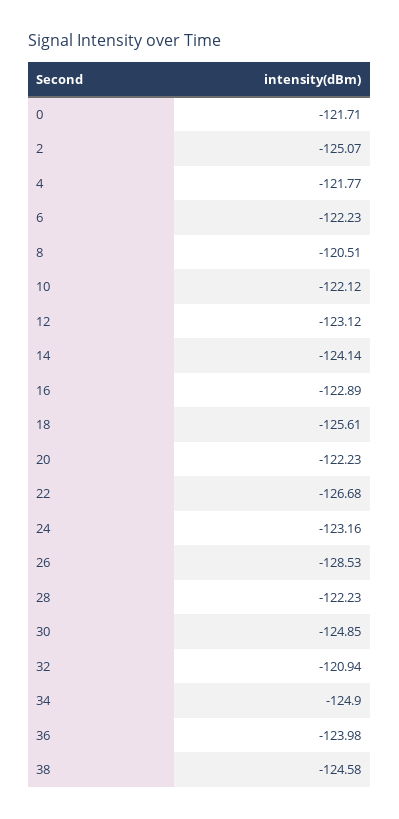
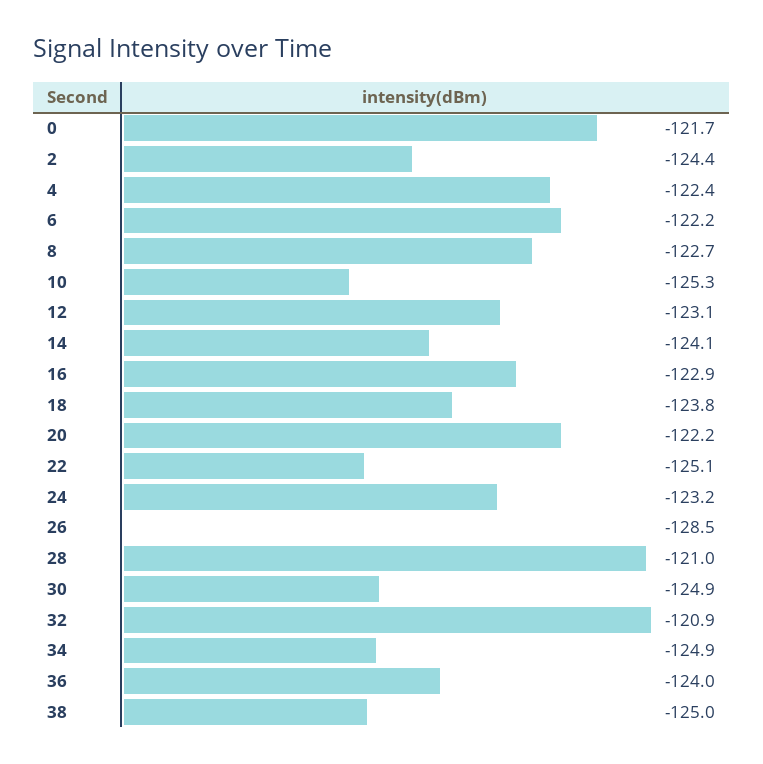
2: -125.07 -> -124.4
4: -121.77 -> -122.4
8: -120.51 -> -122.7
10: -122.12 -> -125.3
18: -125.61 -> -123.8
22: -126.68 -> -125.1
28: -122.23 -> -121
38: -124.58 -> -125

